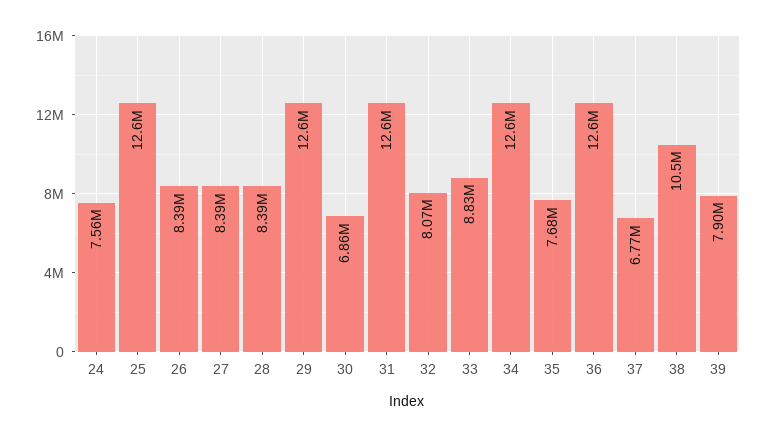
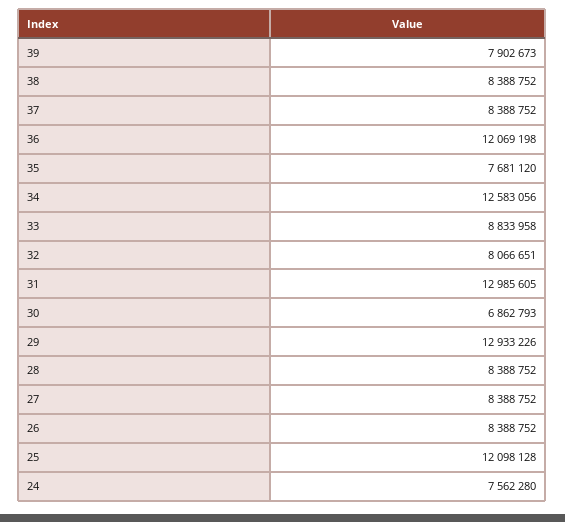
25: 12600000 -> 12098128
29: 12600000 -> 12933226
31: 12600000 -> 12985605
36: 12600000 -> 12069198
37: 6770000 -> 8388752
38: 10500000 -> 8388752

